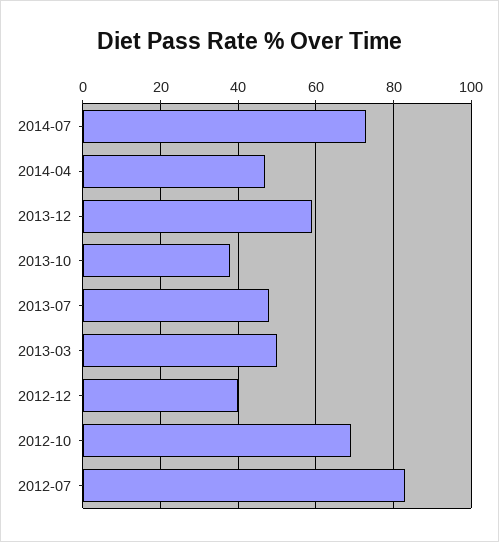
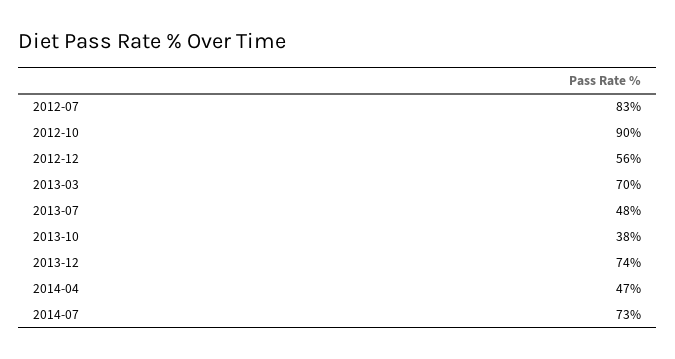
2013-12: 60 -> 74
2013-03: 50 -> 70
2012-12: 40 -> 56
2012-10: 70 -> 90

